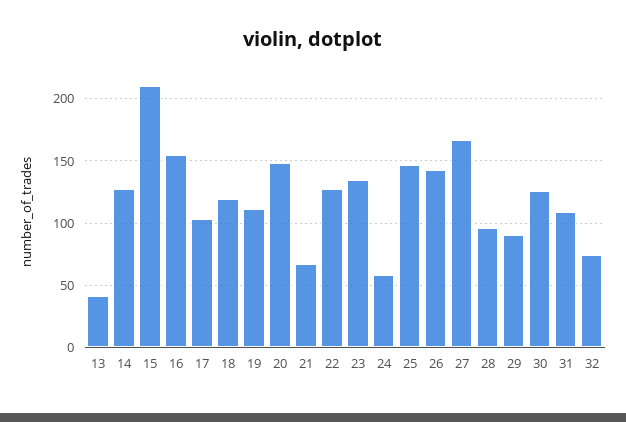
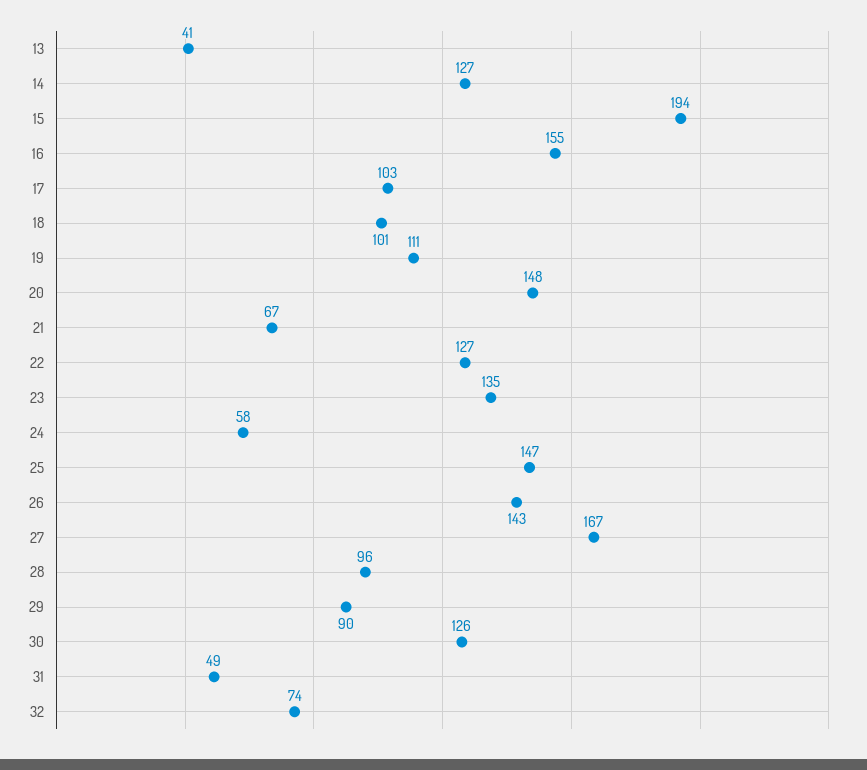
15: 210 -> 194
18: 120 -> 101
31: 110 -> 49

